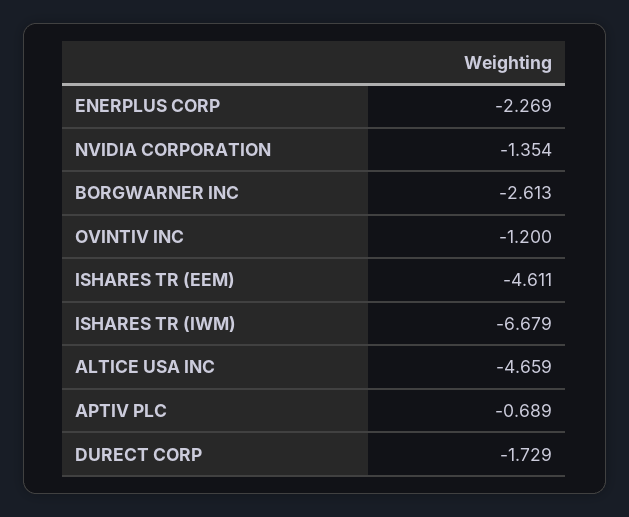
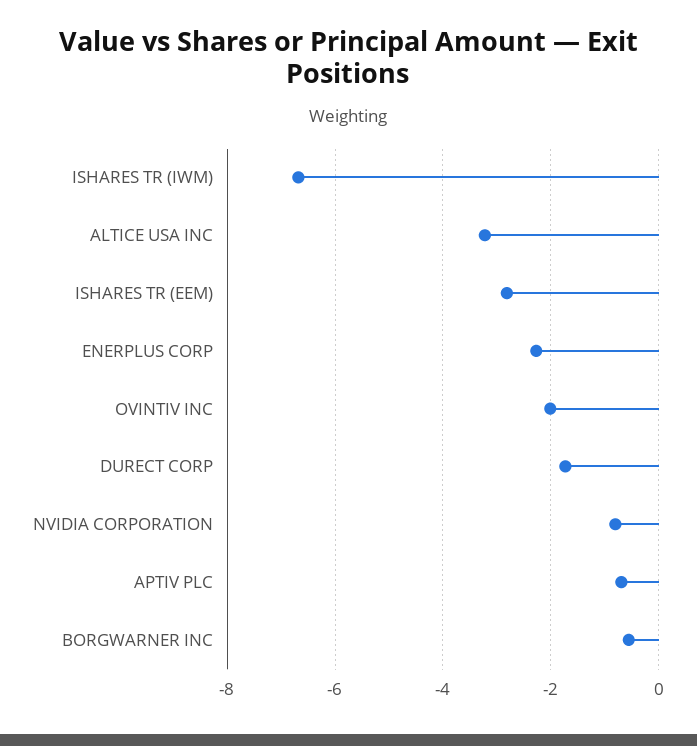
NVIDIA CORPORATION: -1.354 -> -0.8
BORGWARNER INC: -2.613 -> -0.6
OVINTIV INC: -1.2 -> -2
ISHARES TR (EEM): -4.611 -> -2.8
ALTICE USA INC: -4.659 -> -3.2

